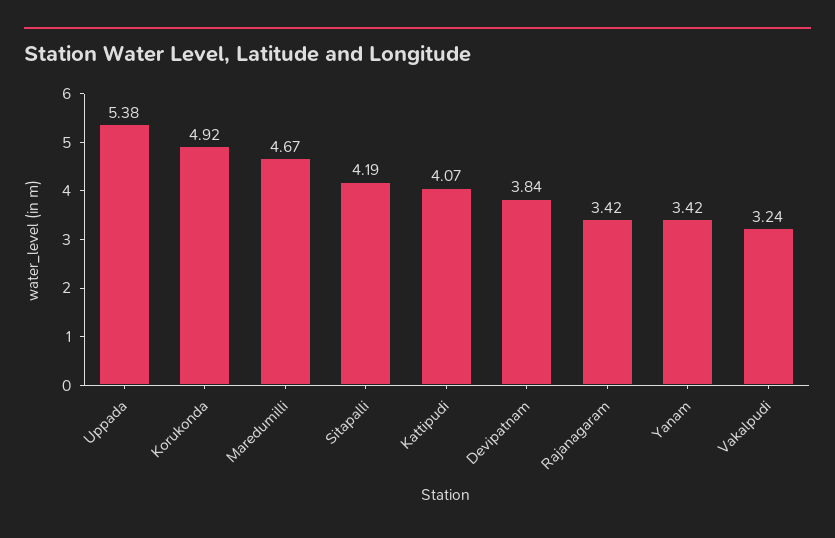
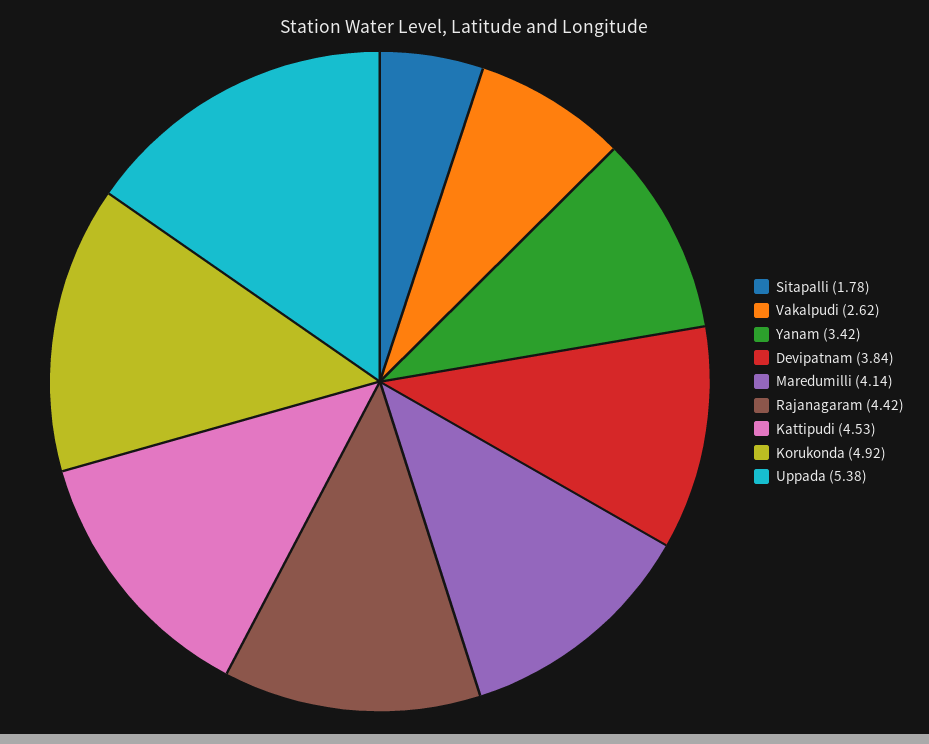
Maredumilli: 4.67 -> 4.14
Sitapalli: 4.19 -> 1.78
Kattipudi: 4.07 -> 4.53
Rajanagaram: 3.42 -> 4.42
Vakalpudi: 3.24 -> 2.62

